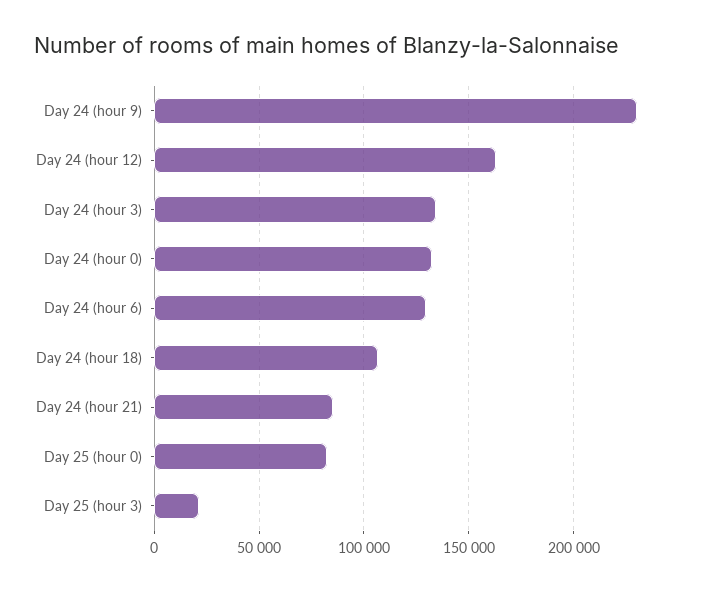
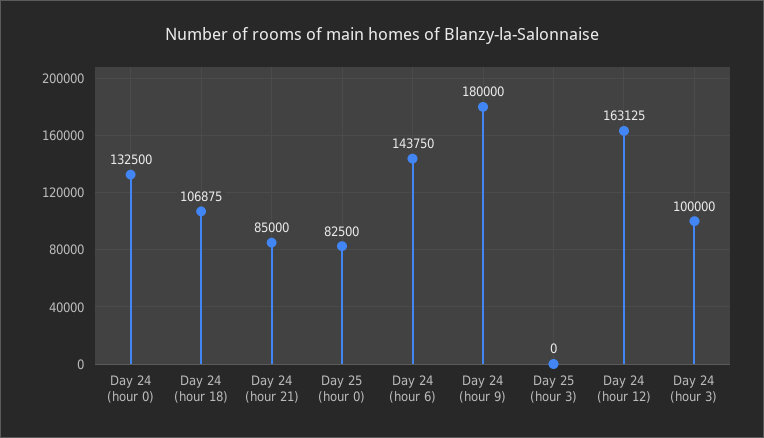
Day 24 (hour 9): 230000 -> 180000
Day 24 (hour 3): 135000 -> 100000
Day 24 (hour 6): 130000 -> 143750
Day 25 (hour 3): 20000 -> 0

